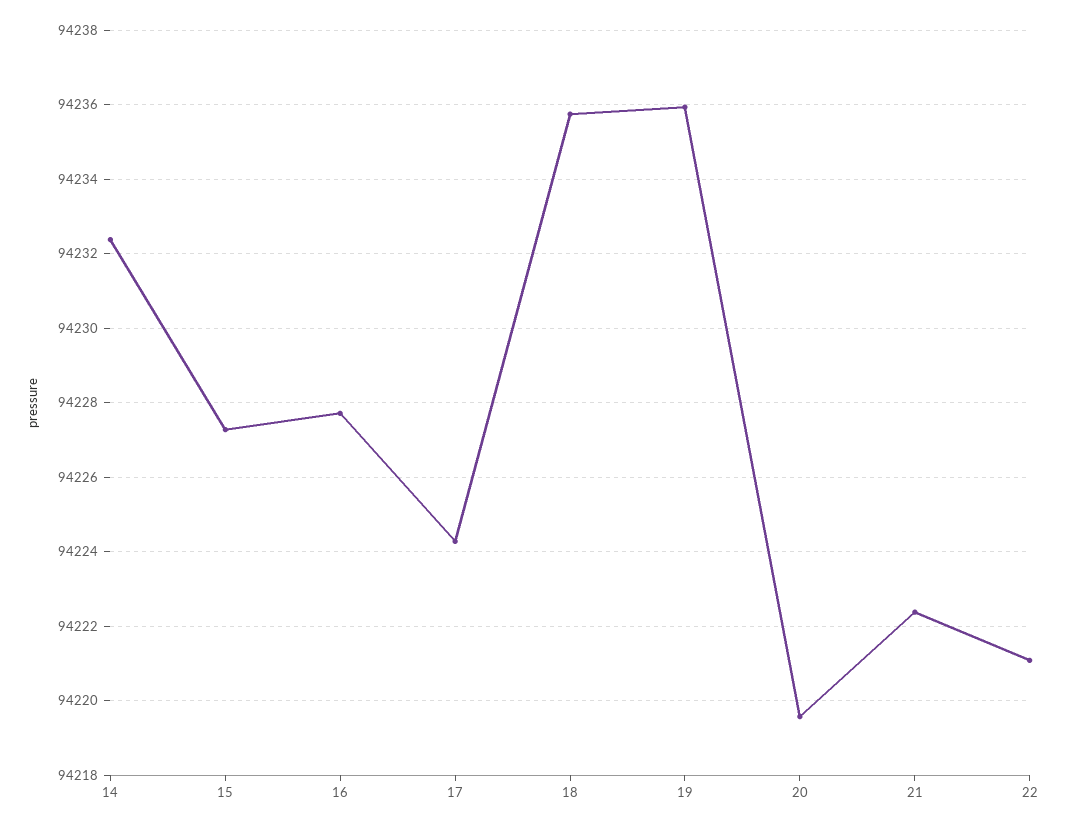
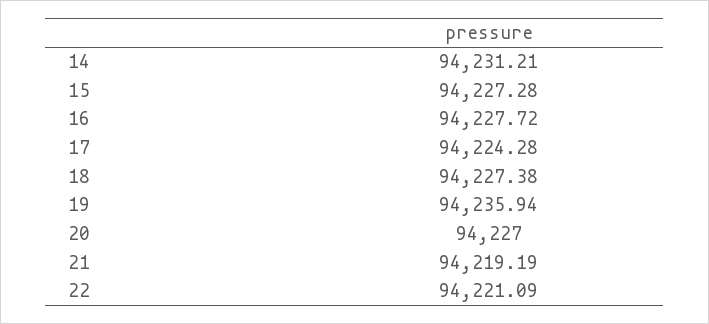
14: 94232.4 -> 94231.21
18: 94235.8 -> 94227.38
20: 94219.6 -> 94227
21: 94222.4 -> 94219.19

